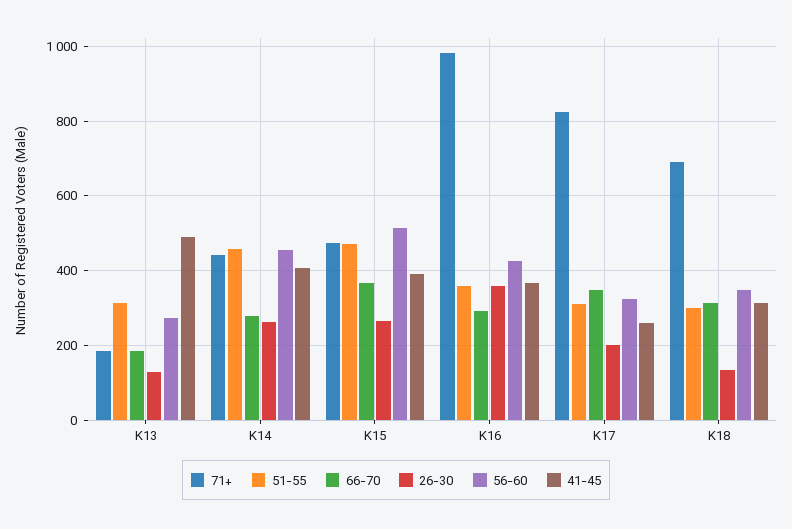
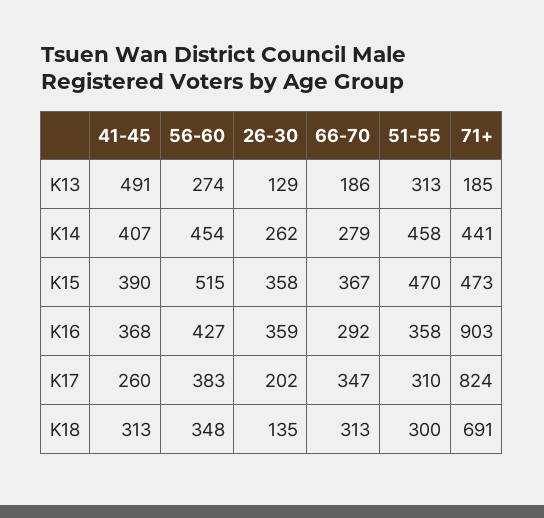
26-30, K15: 260 -> 358
71+, K16: 980 -> 903
56-60, K17: 320 -> 383

